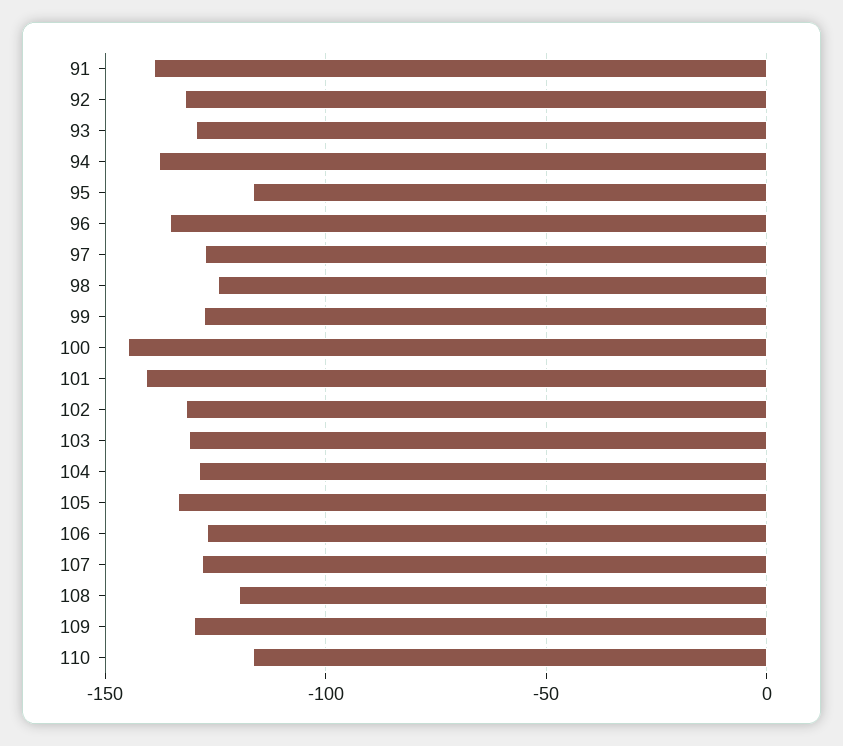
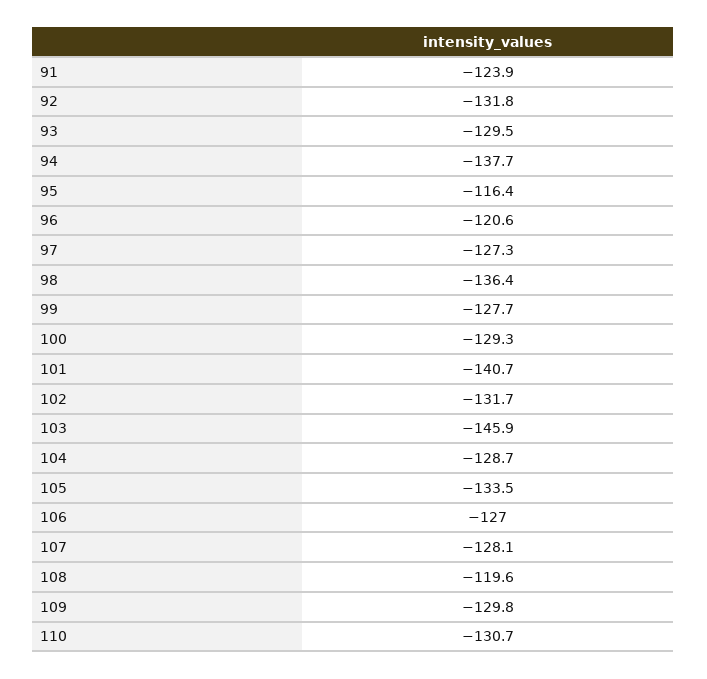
91: -140 -> -123.9
96: -135 -> -120.6
98: -125 -> -136.4
100: -145 -> -129.3
103: -130 -> -145.9
110: -115 -> -130.7

